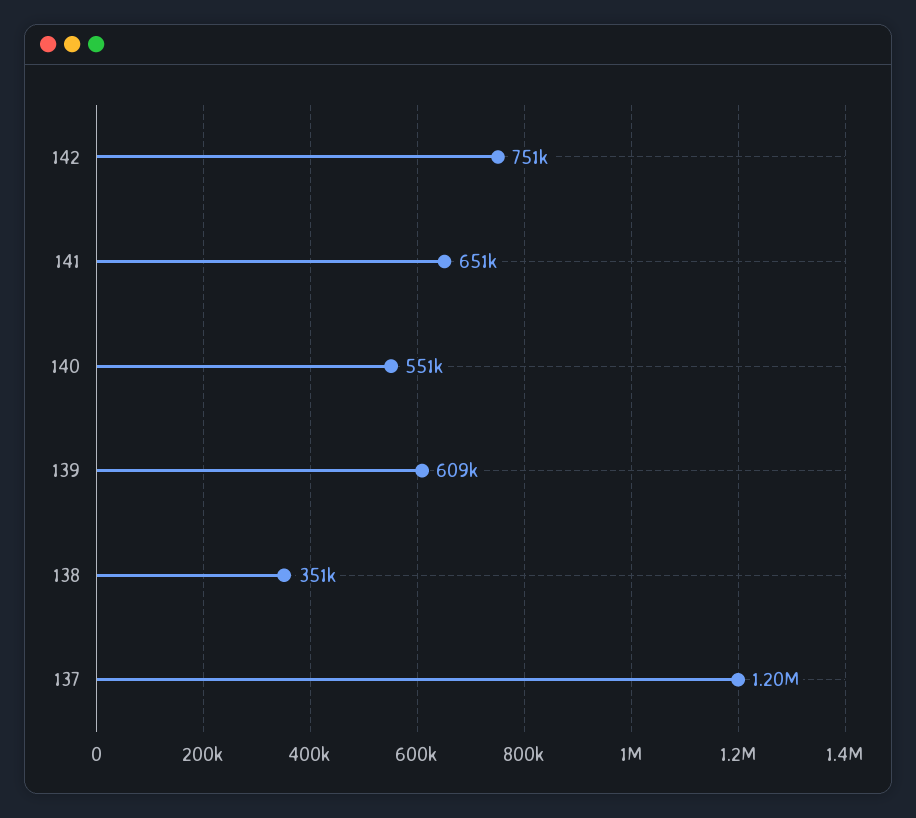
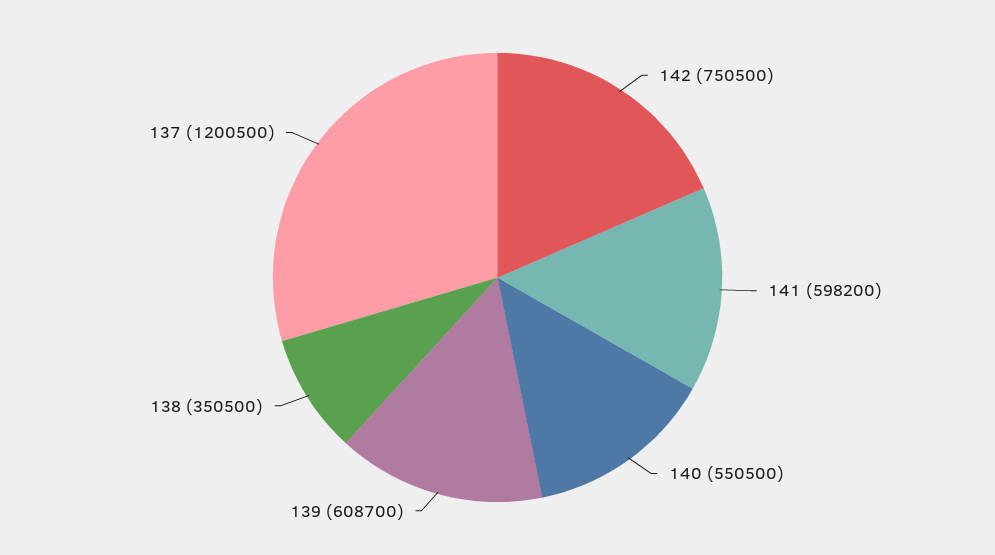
141: 651000 -> 598200

